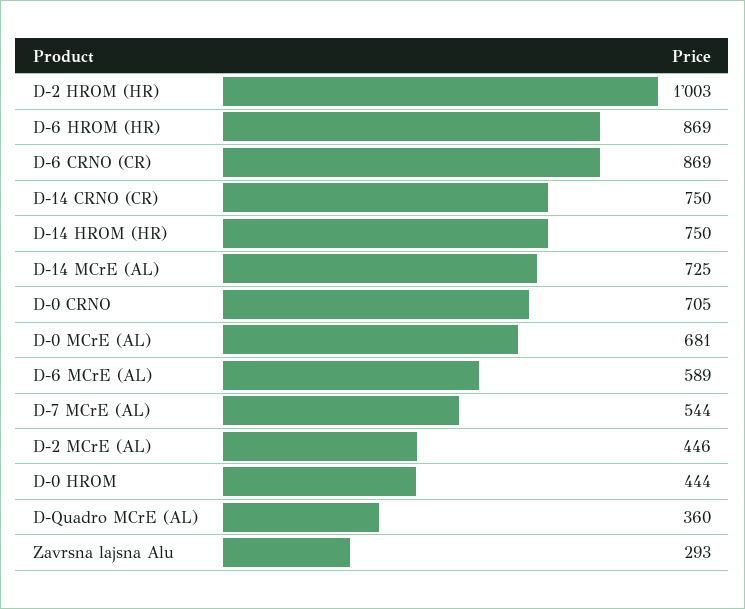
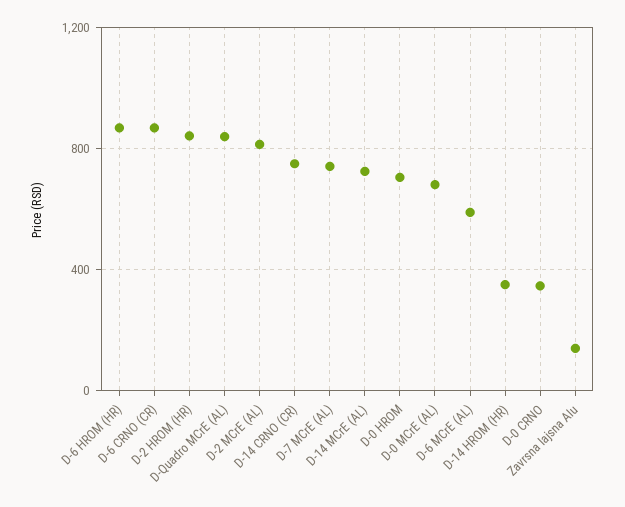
D-2 HROM (HR): 1003 -> 850
D-14 HROM (HR): 750 -> 350
D-0 CRNO: 705 -> 350
D-7 MCrE (AL): 544 -> 750
D-2 MCrE (AL): 446 -> 800
D-0 HROM: 444 -> 700
D-Quadro MCrE (AL): 360 -> 850
Zavrsna lajsna Alu: 293 -> 150

